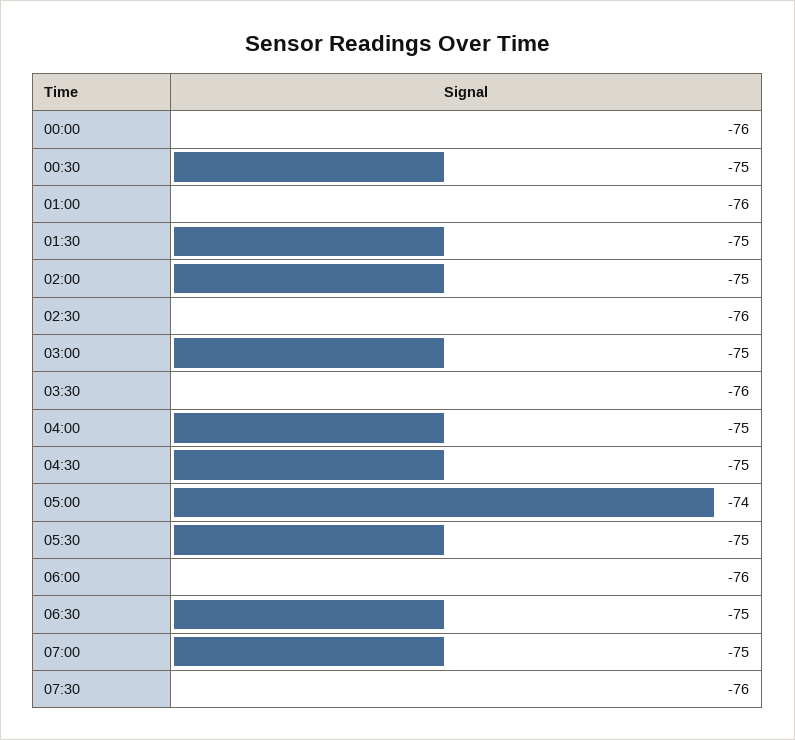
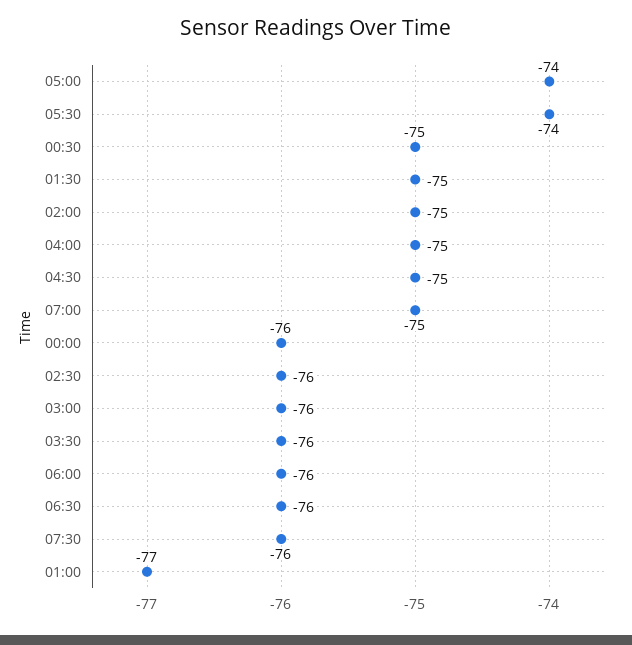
01:00: -76 -> -77
03:00: -75 -> -76
05:30: -75 -> -74
06:30: -75 -> -76

